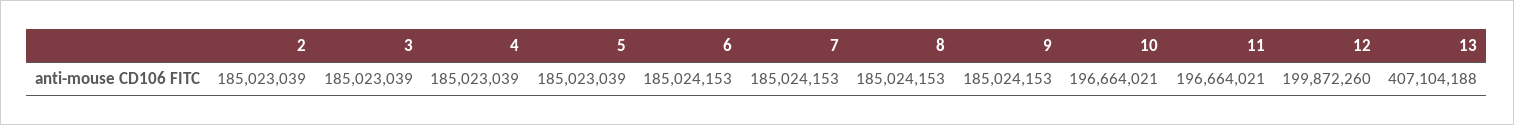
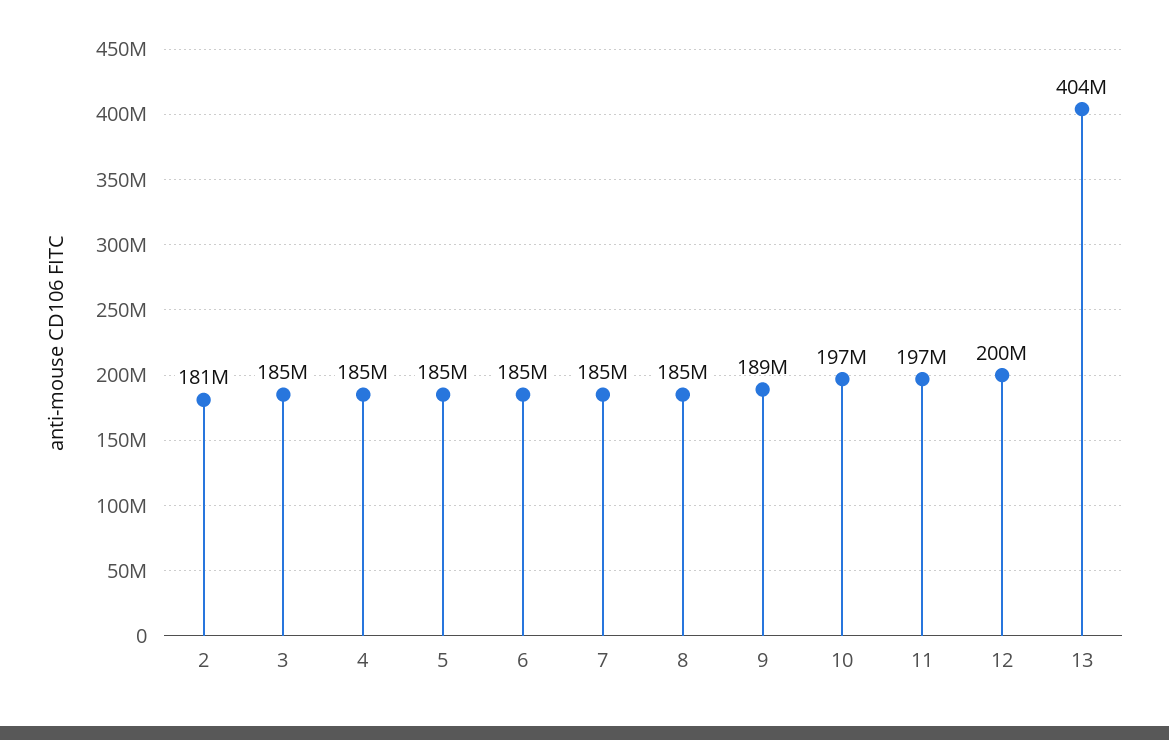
2: 185023039 -> 181000000
9: 185024153 -> 189000000
13: 407104188 -> 404000000

